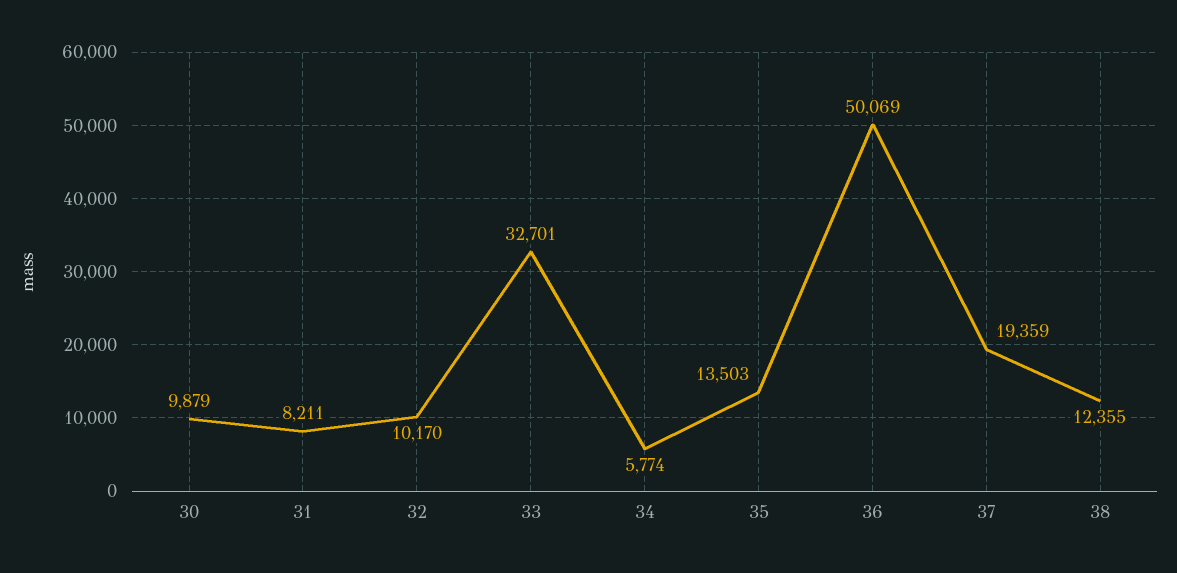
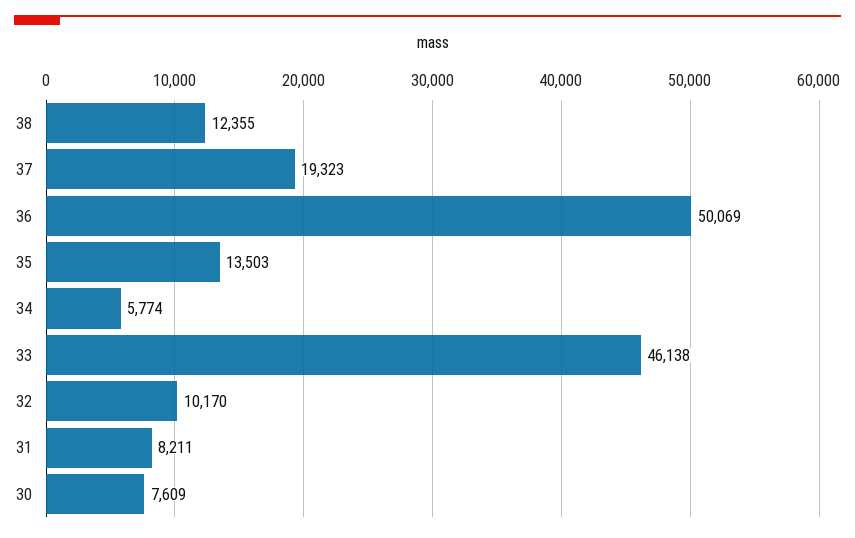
30: 9879 -> 7609
33: 32701 -> 46138
37: 19359 -> 19323

